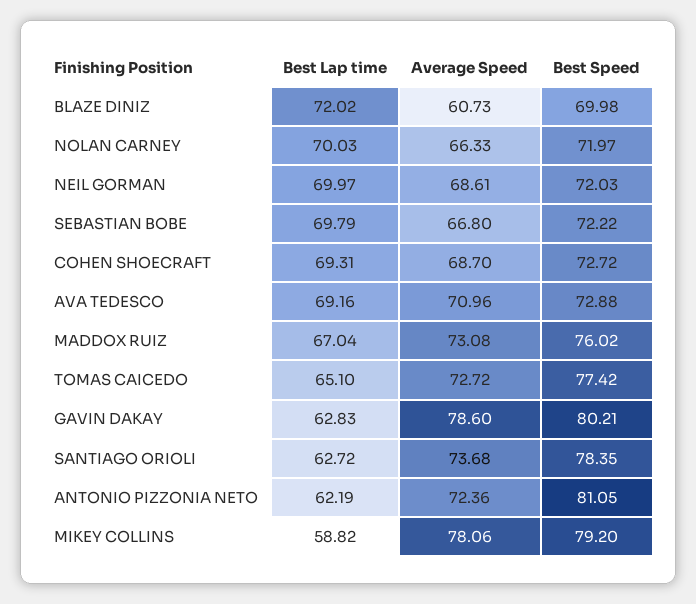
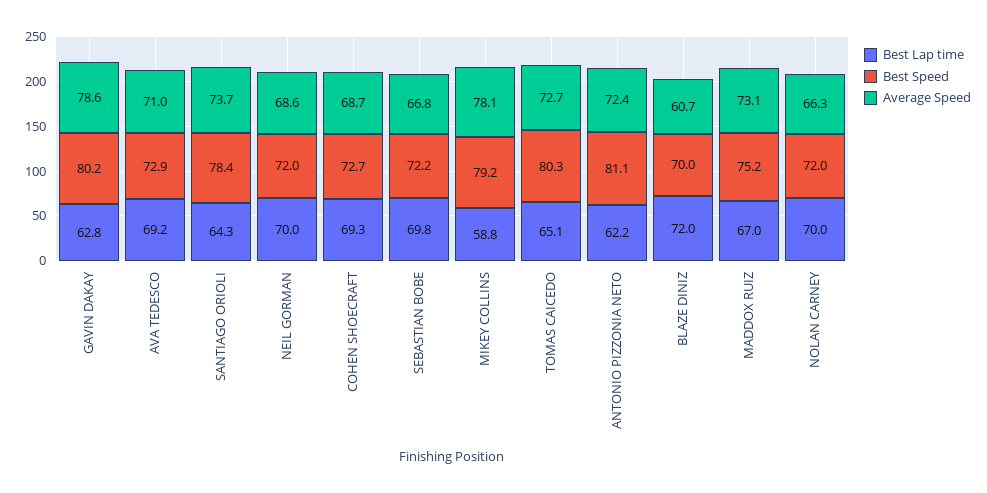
Best Speed, MADDOX RUIZ: 76.02 -> 75.2
Best Speed, TOMAS CAICEDO: 77.42 -> 80.3
Best Lap time, SANTIAGO ORIOLI: 62.72 -> 64.3

